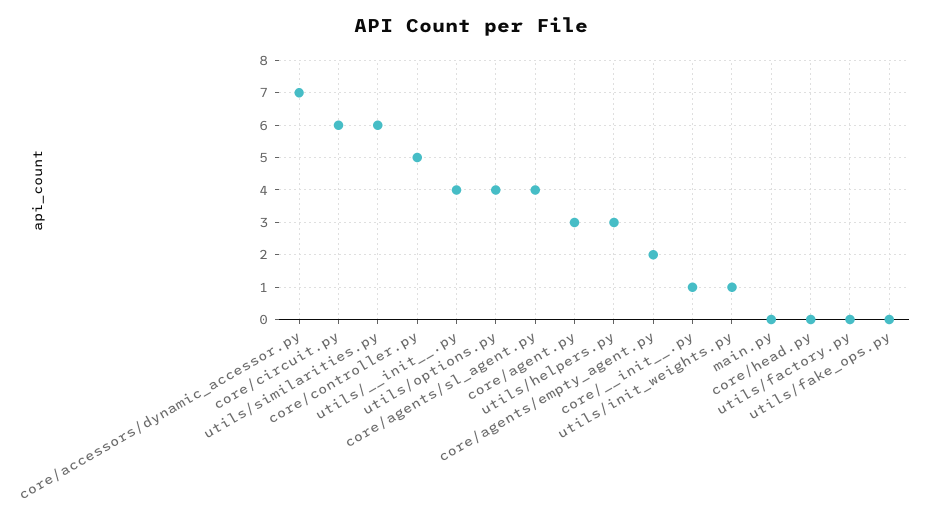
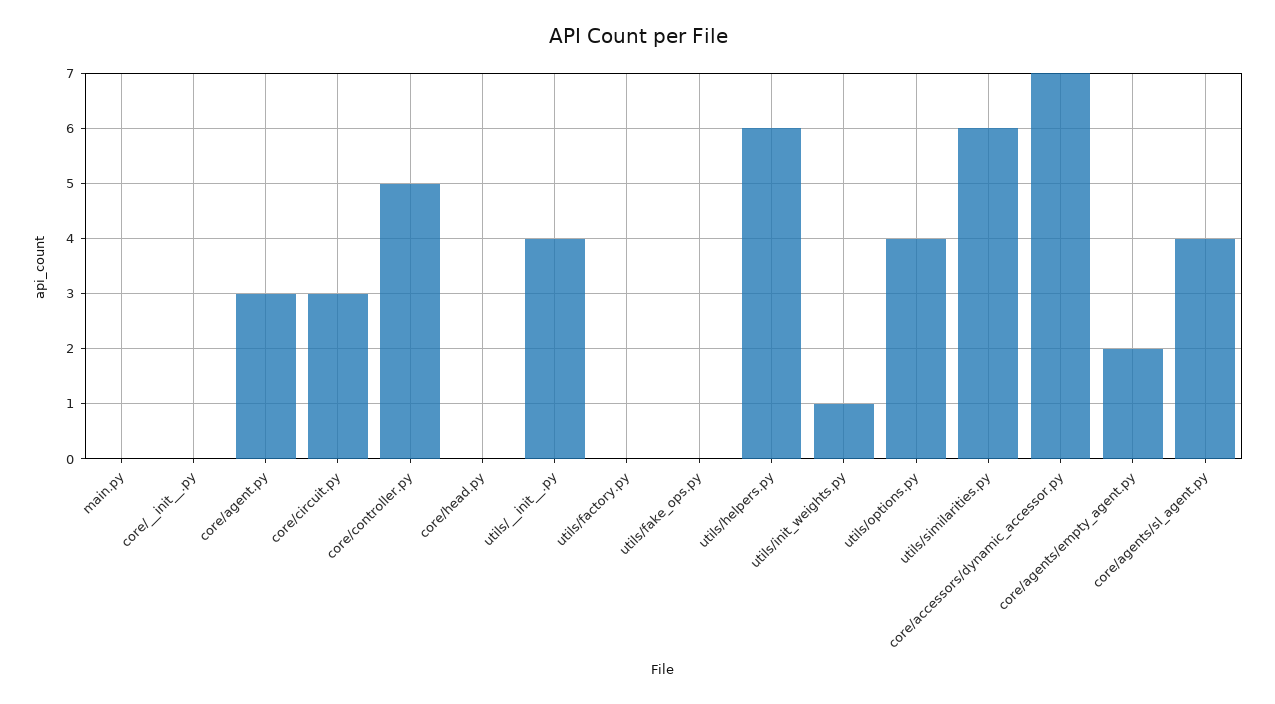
core/circuit.py: 6 -> 3
utils/helpers.py: 3 -> 6
core/__init__.py: 1 -> 0

